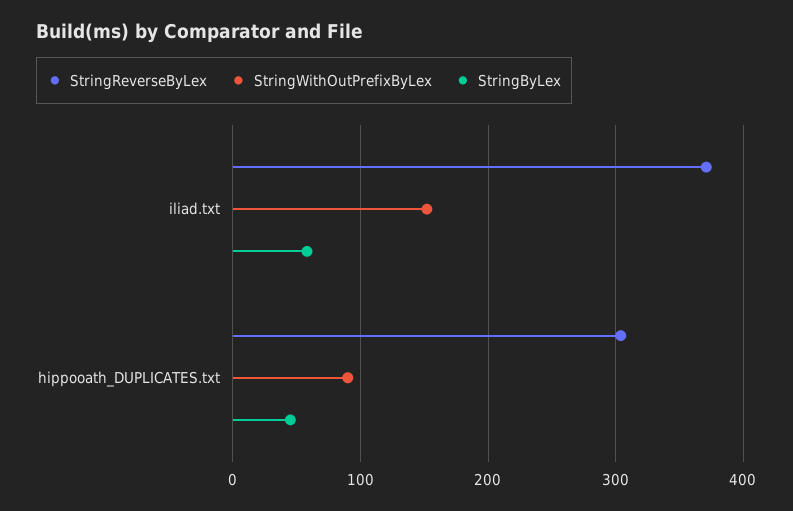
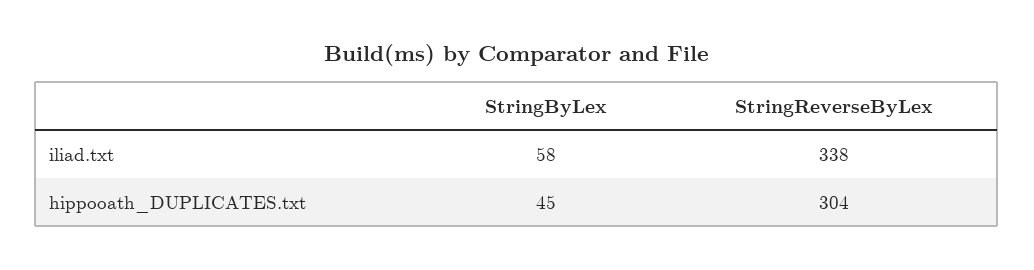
StringReverseByLex, iliad.txt: 370 -> 338
StringWithOutPrefixByLex, iliad.txt: 150 -> none
StringWithOutPrefixByLex, hippooath_DUPLICATES.txt: 90 -> none

